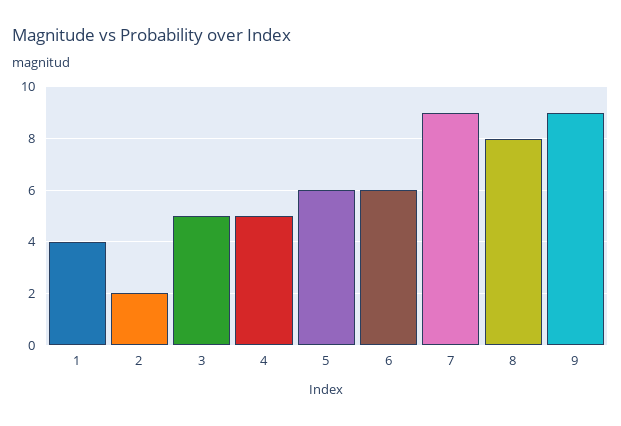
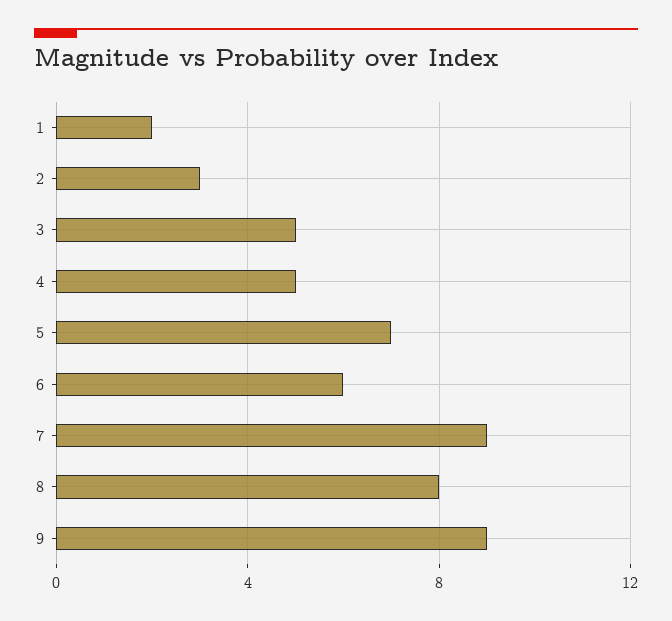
1: 4 -> 2
2: 2 -> 3
5: 6 -> 7

